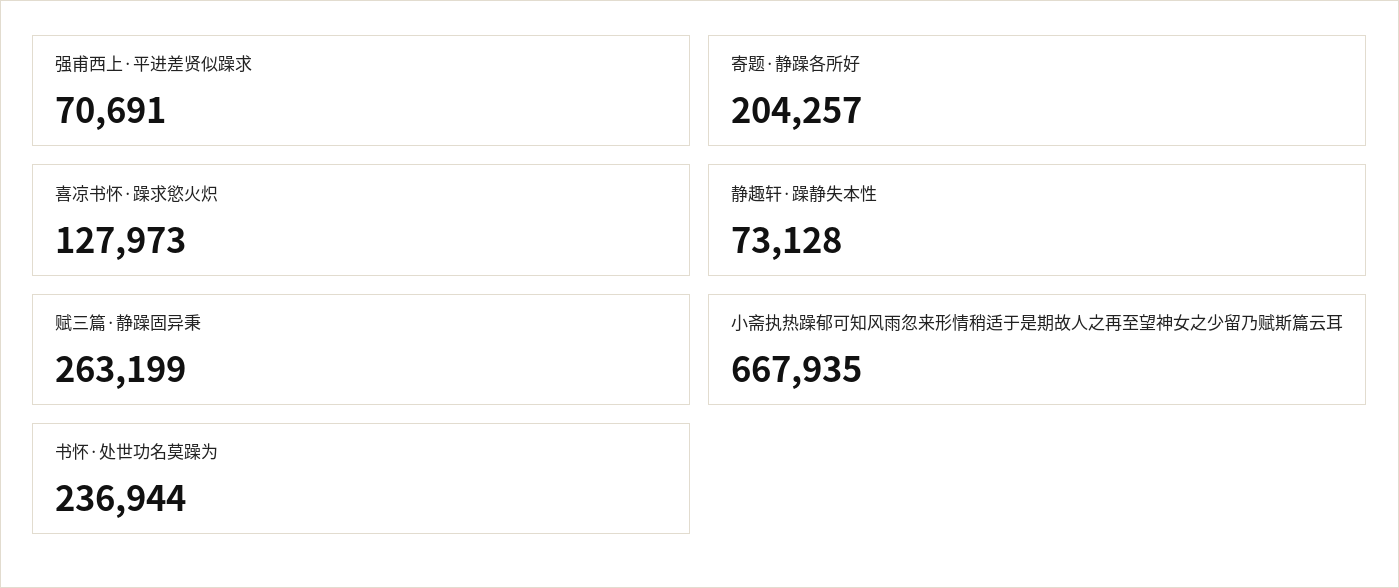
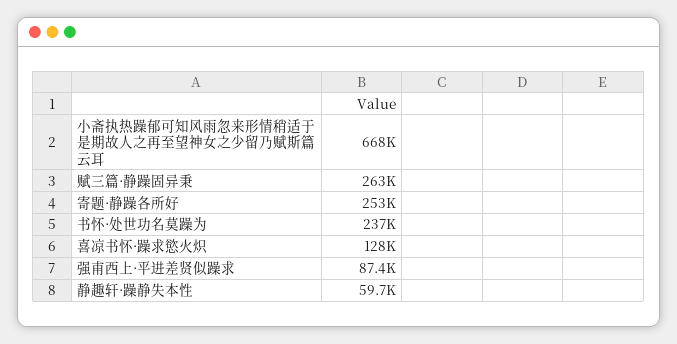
强甫西上·平进差贤似躁求: 70691 -> 87400
寄题·静躁各所好: 204257 -> 253000
静趣轩·躁静失本性: 73128 -> 59700

